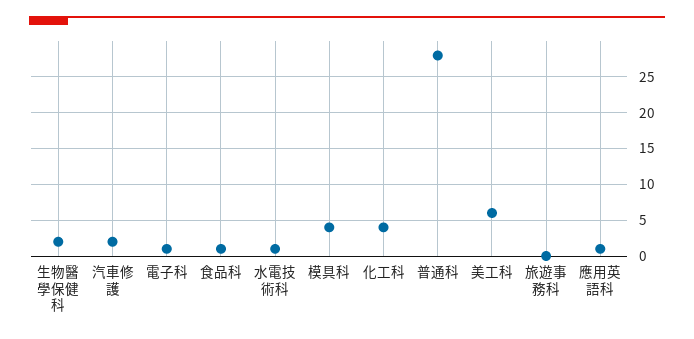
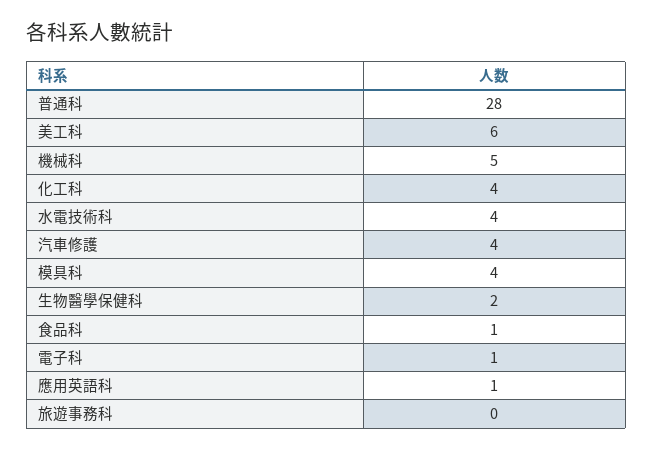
汽車修護: 2 -> 4
水電技術科: 1 -> 4
機械科: none -> 5

